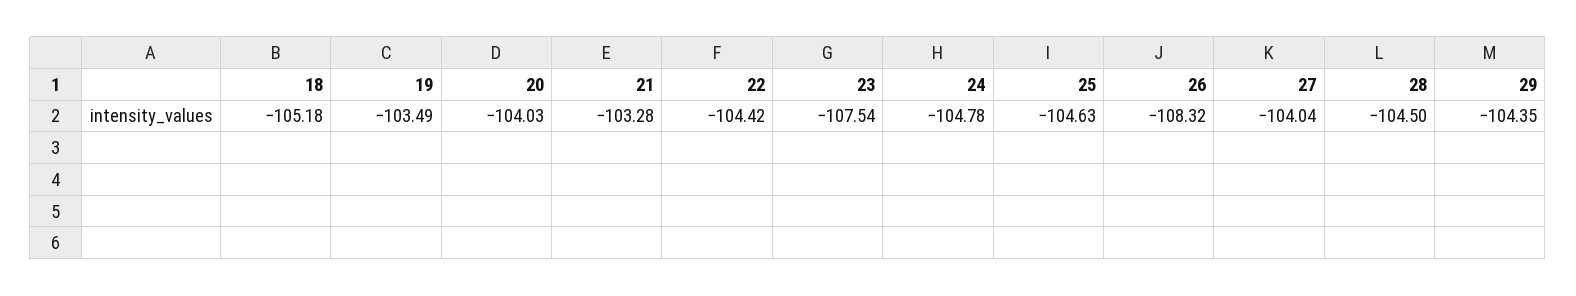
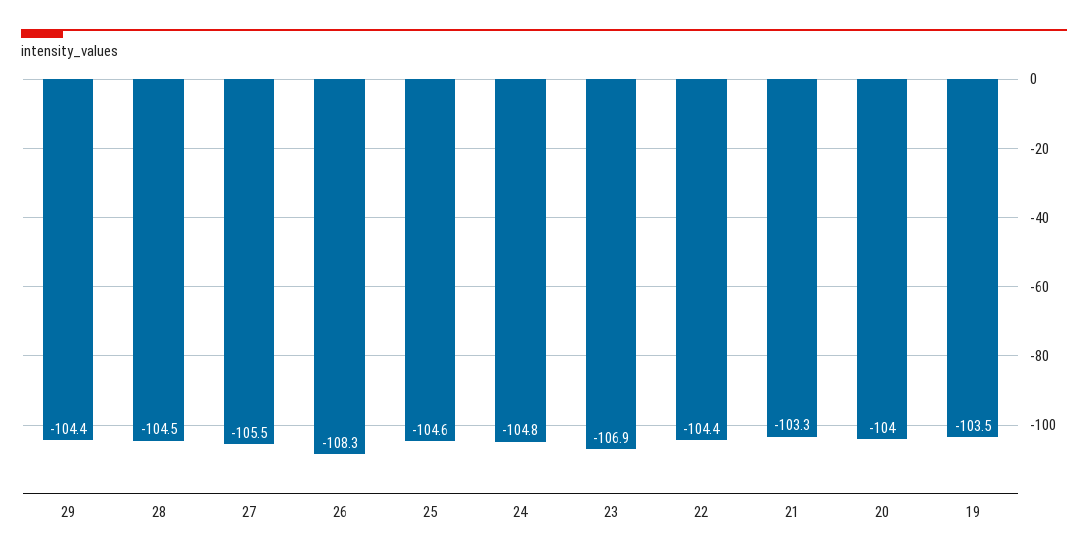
18: -105.18 -> none
23: -107.54 -> -106.9
27: -104.04 -> -105.5

